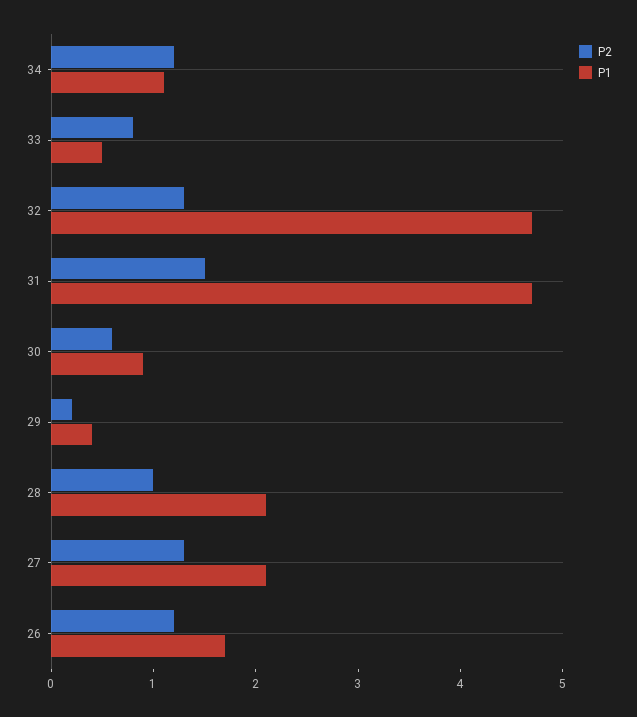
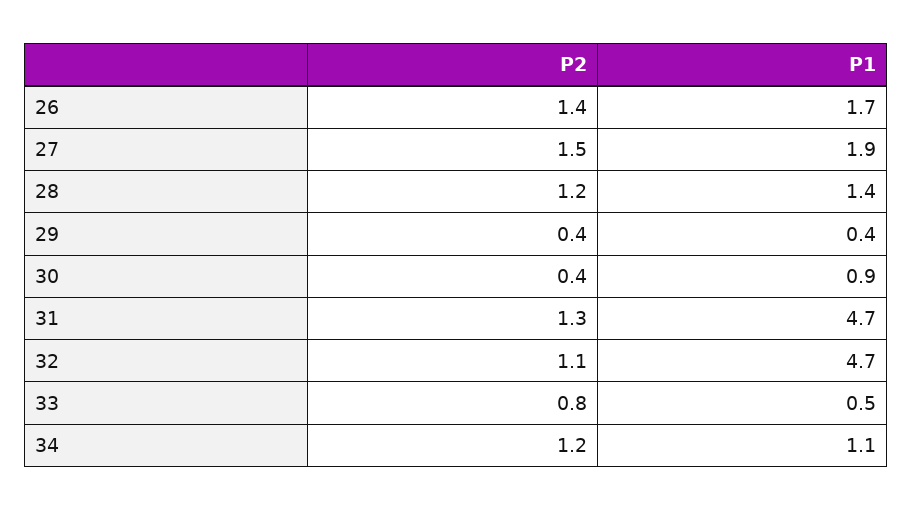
P2, 32: 1.3 -> 1.1
P2, 31: 1.5 -> 1.3
P2, 30: 0.6 -> 0.4
P2, 29: 0.2 -> 0.4
P2, 28: 1 -> 1.2
P1, 28: 2.1 -> 1.4
P2, 27: 1.3 -> 1.5
P1, 27: 2.1 -> 1.9
P2, 26: 1.2 -> 1.4

